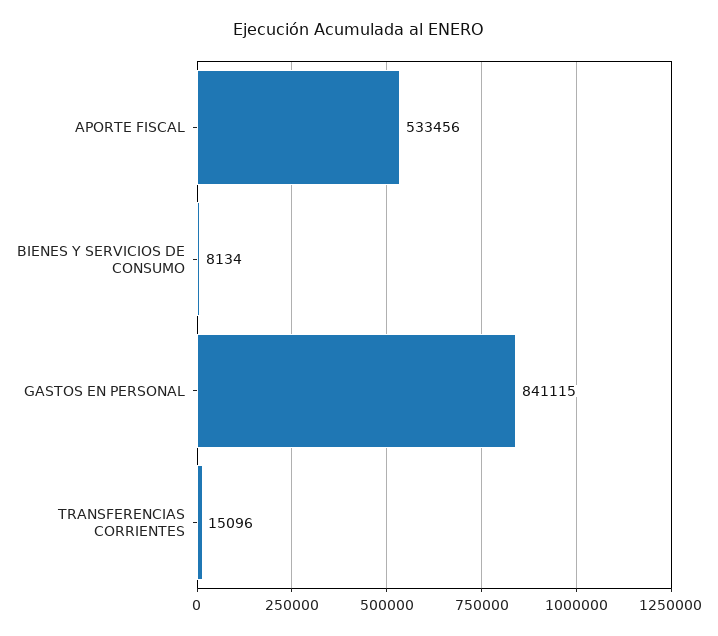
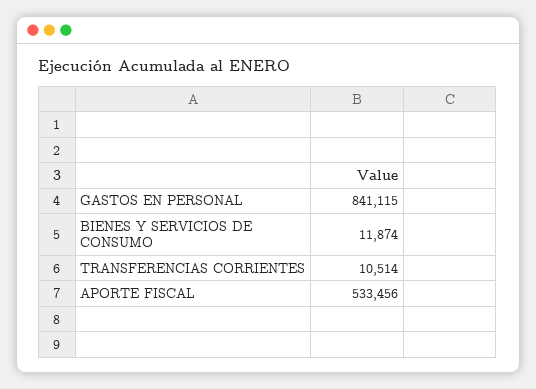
BIENES Y SERVICIOS DE CONSUMO: 8134 -> 11874
TRANSFERENCIAS CORRIENTES: 15096 -> 10514

